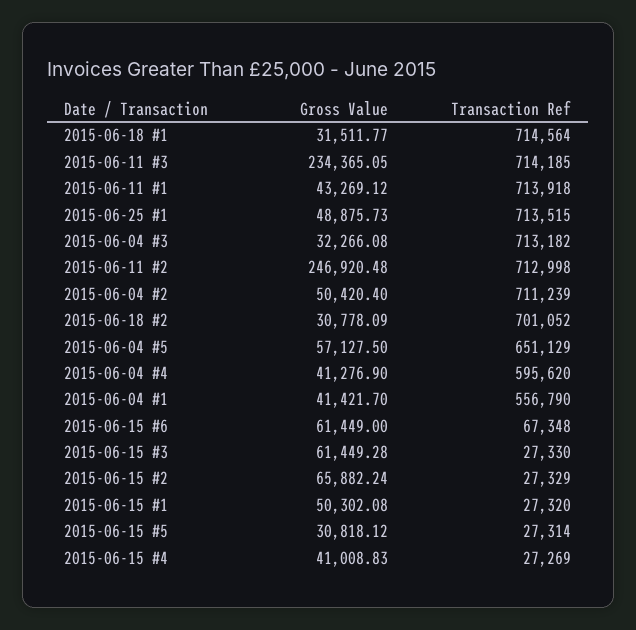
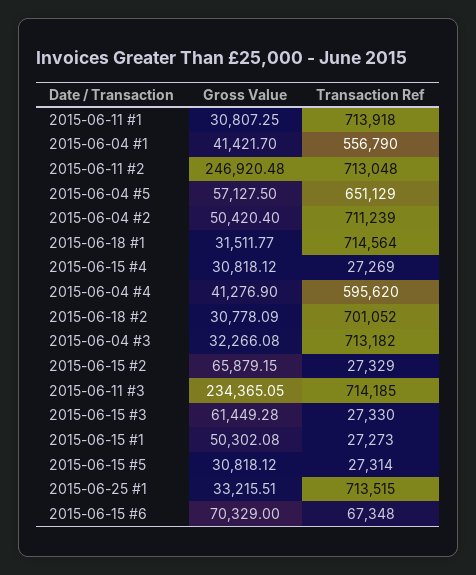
Gross Value, 2015-06-11 #1: 43269.12 -> 30807.25
Gross Value, 2015-06-25 #1: 48875.73 -> 33215.51
Transaction Ref, 2015-06-11 #2: 712998 -> 713048
Gross Value, 2015-06-15 #6: 61449 -> 70329
Gross Value, 2015-06-15 #2: 65882.24 -> 65879.15
Transaction Ref, 2015-06-15 #1: 27320 -> 27273
Gross Value, 2015-06-15 #4: 41008.83 -> 30818.12

